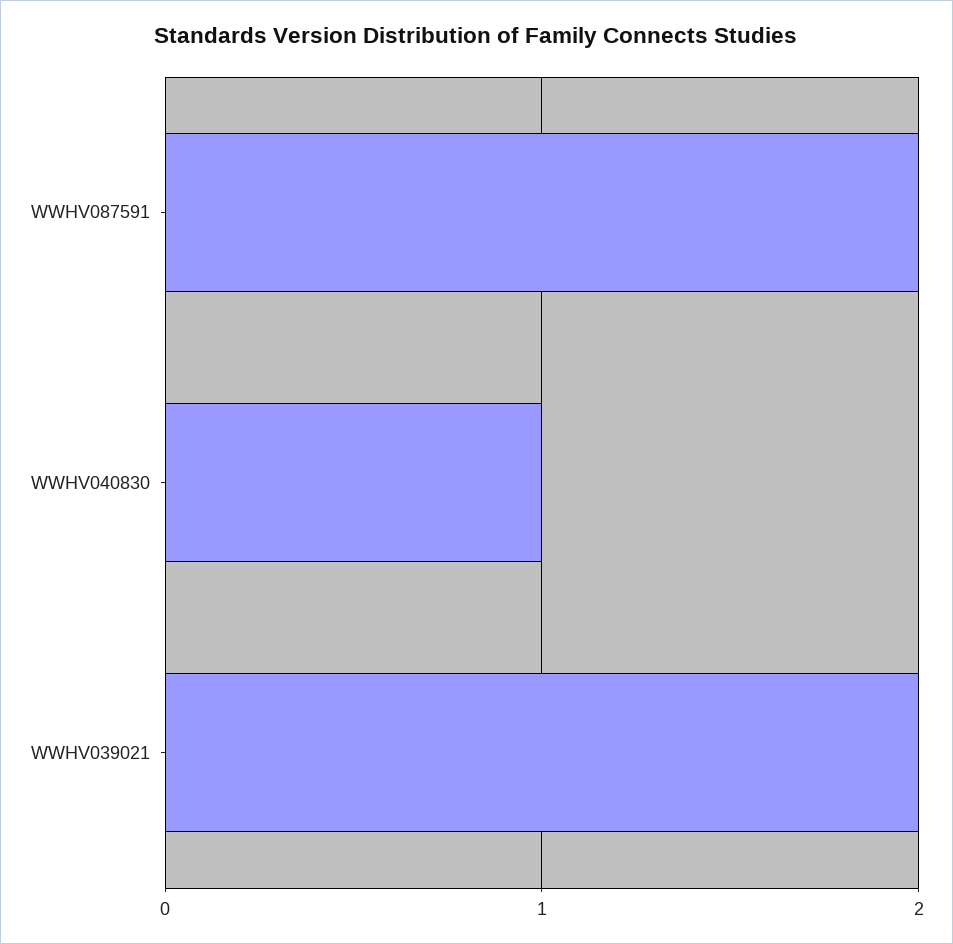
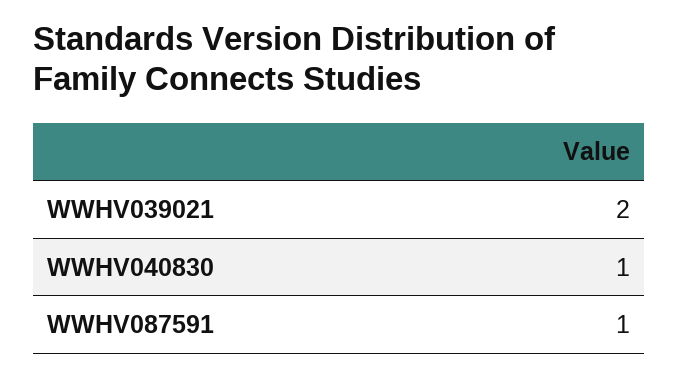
WWHV087591: 2 -> 1

